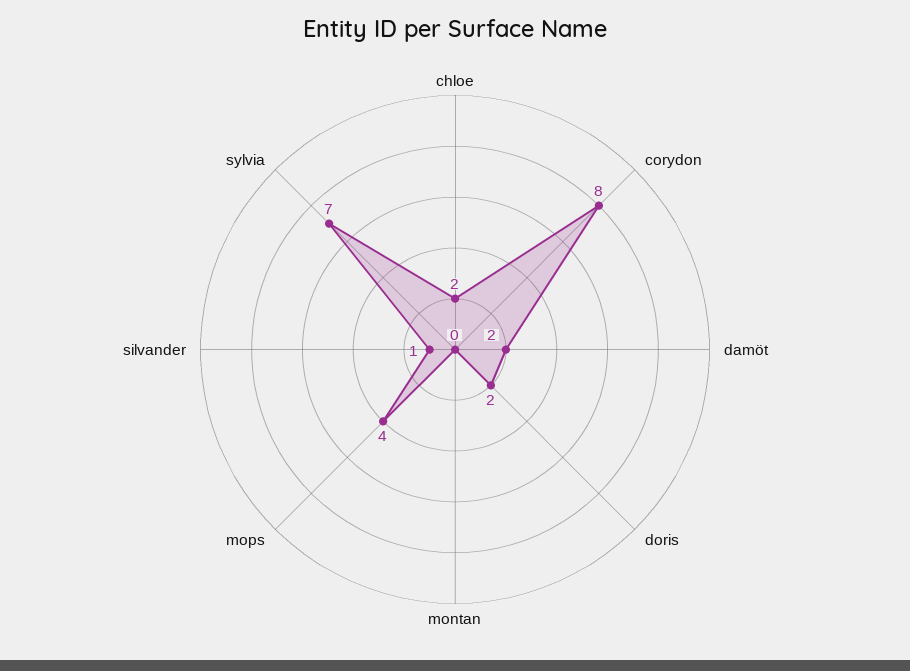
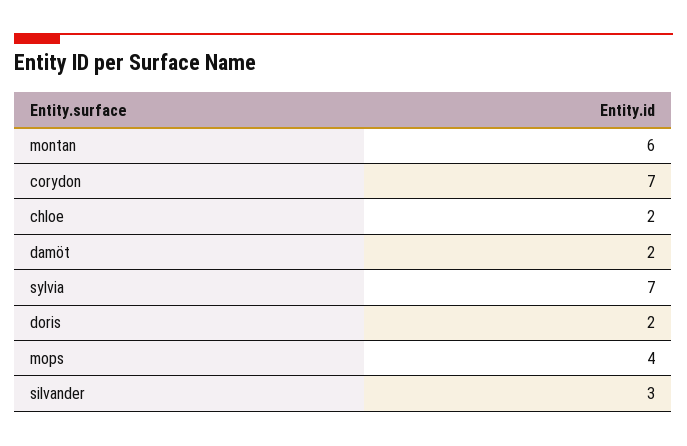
corydon: 8 -> 7
montan: 0 -> 6
silvander: 1 -> 3

